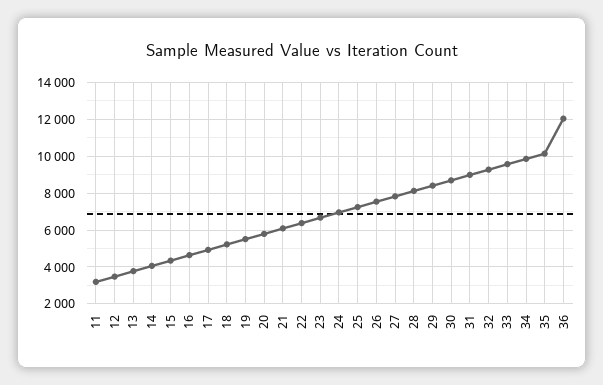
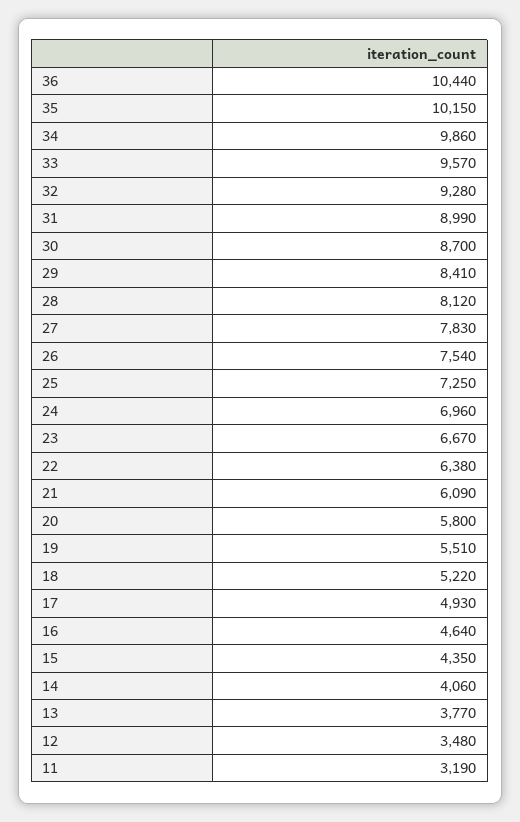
36: 12000 -> 10440

